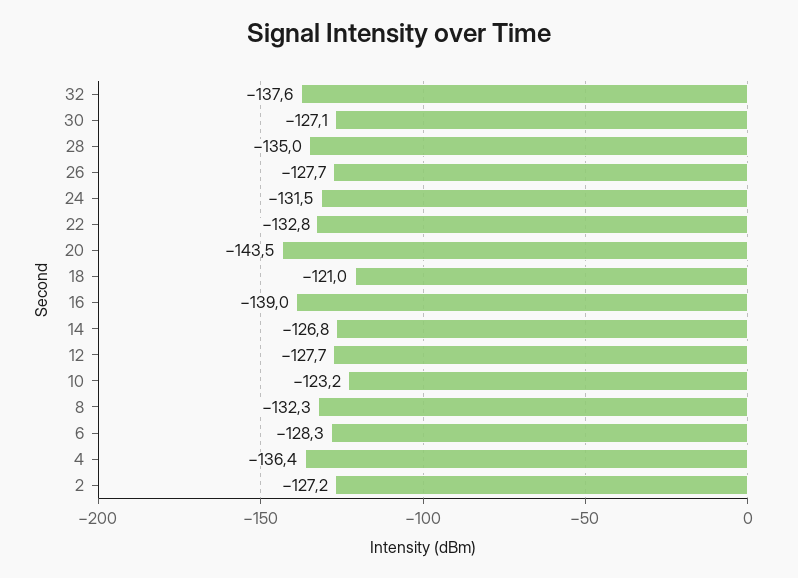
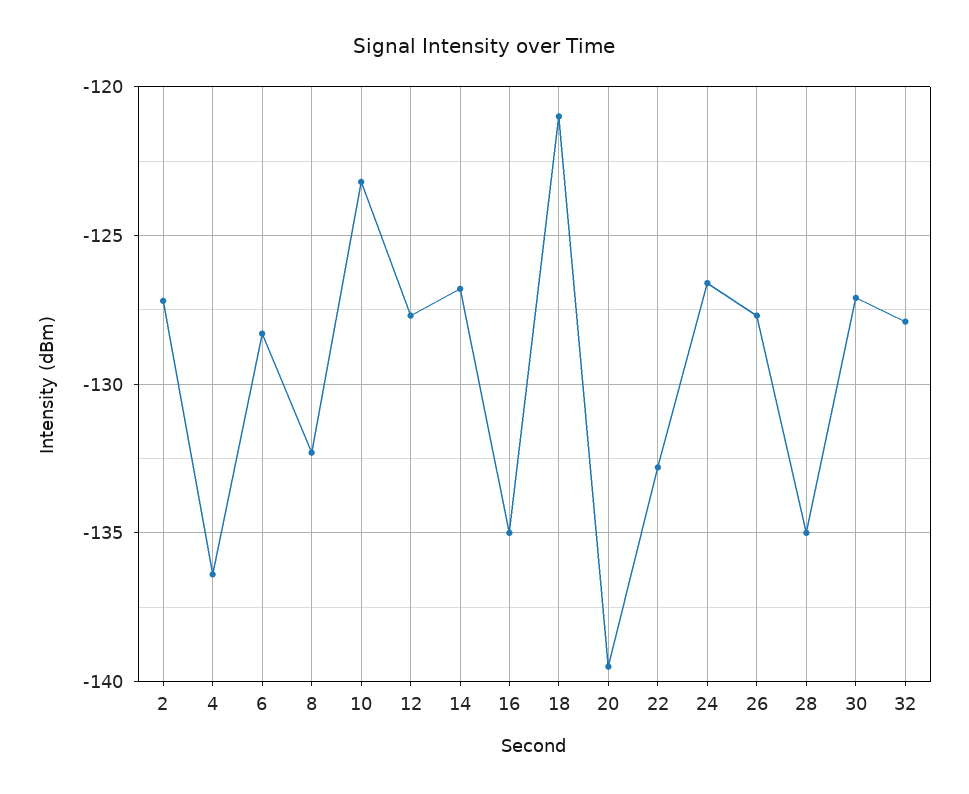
32: -137.6 -> -128
24: -131.5 -> -126.5
20: -143.5 -> -139.5
16: -139 -> -135

